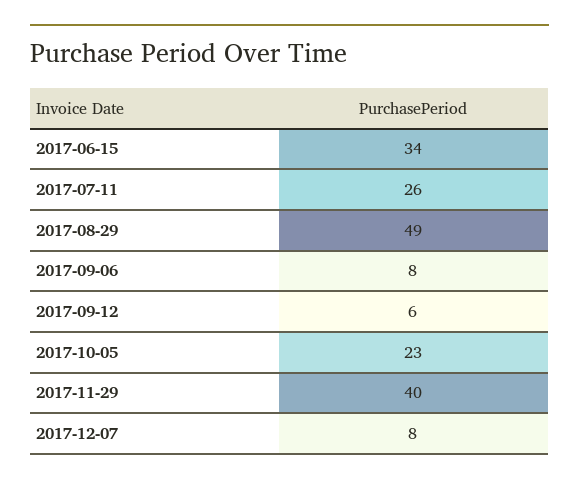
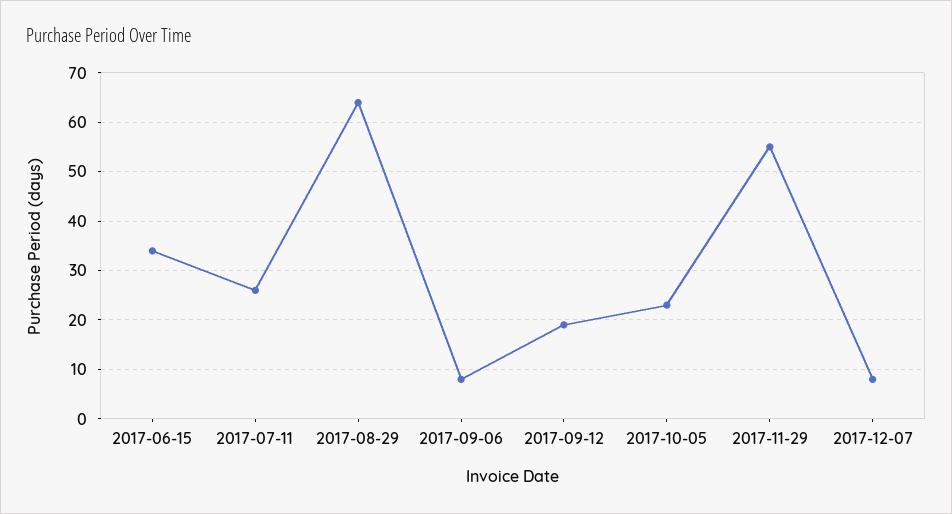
2017-08-29: 49 -> 65
2017-09-12: 6 -> 20
2017-11-29: 40 -> 55

